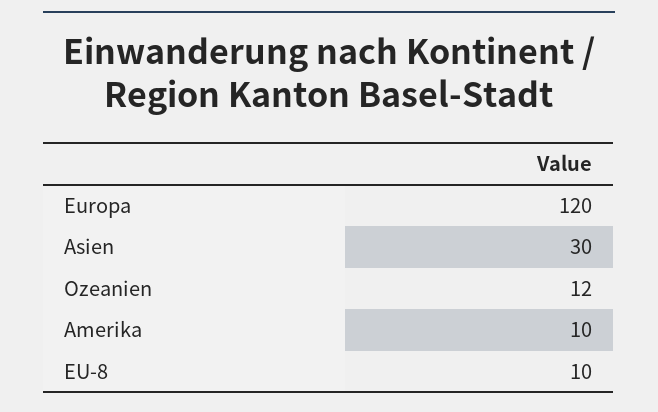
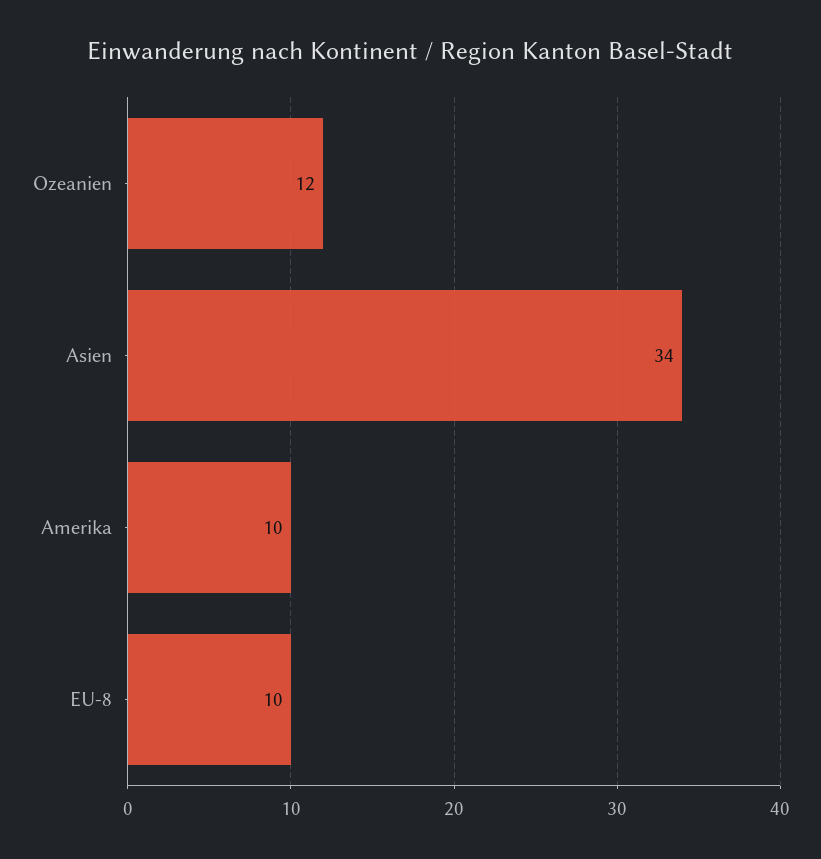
Europa: 120 -> none
Asien: 30 -> 34

